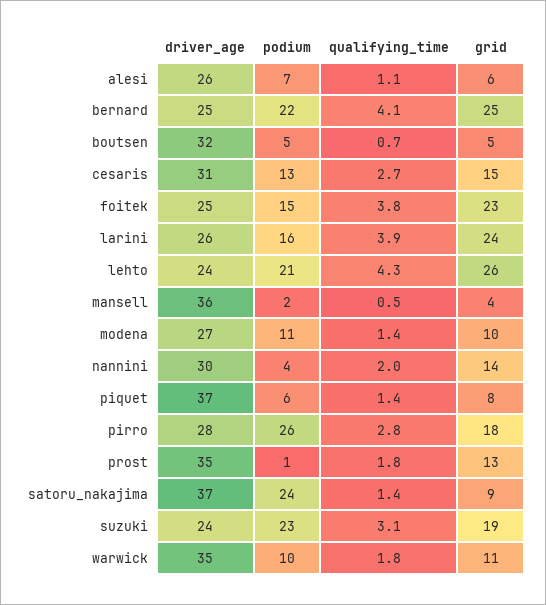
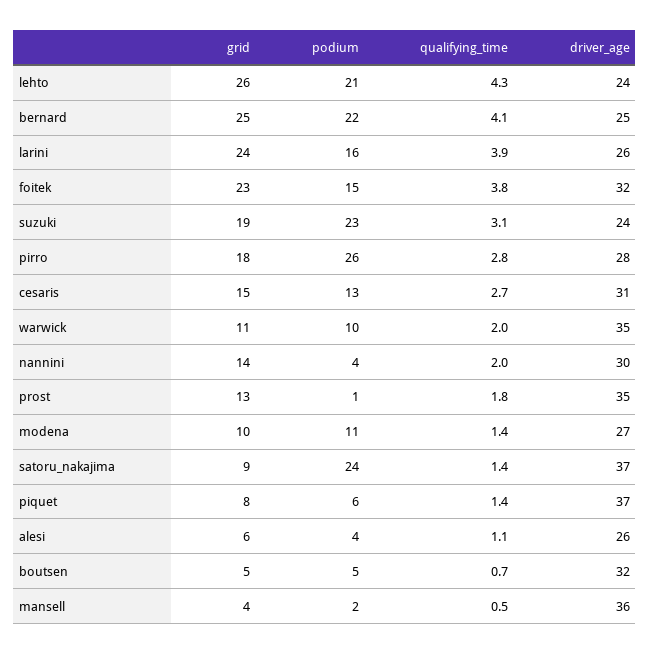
podium, alesi: 7 -> 4
driver_age, foitek: 25 -> 32
qualifying_time, warwick: 1.8 -> 2

